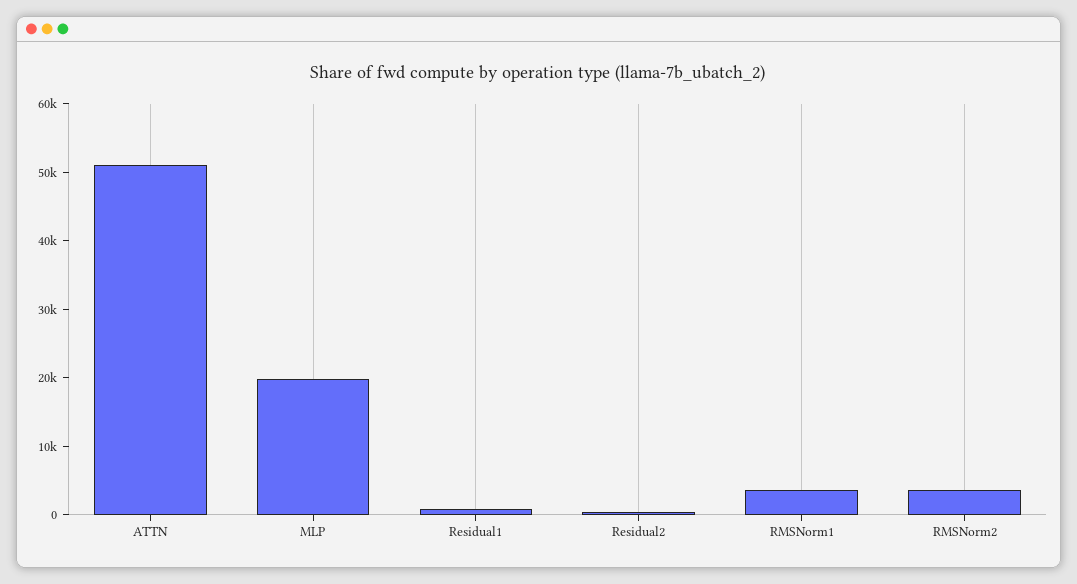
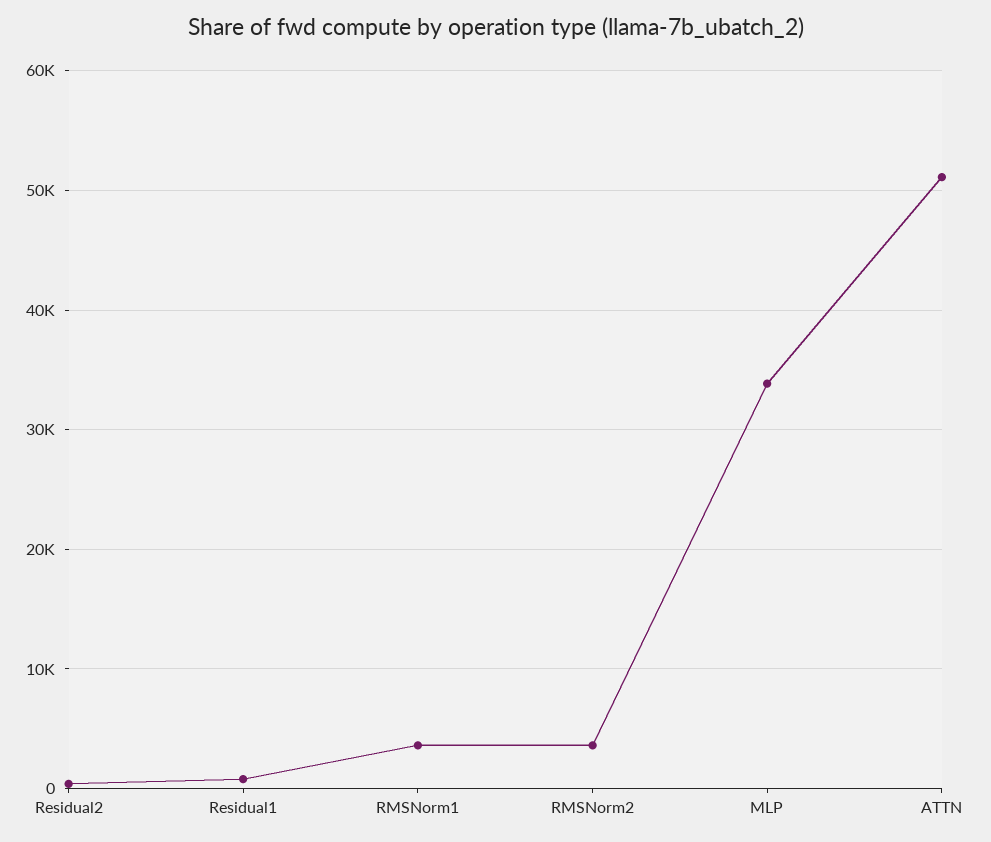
MLP: 20000 -> 34000

